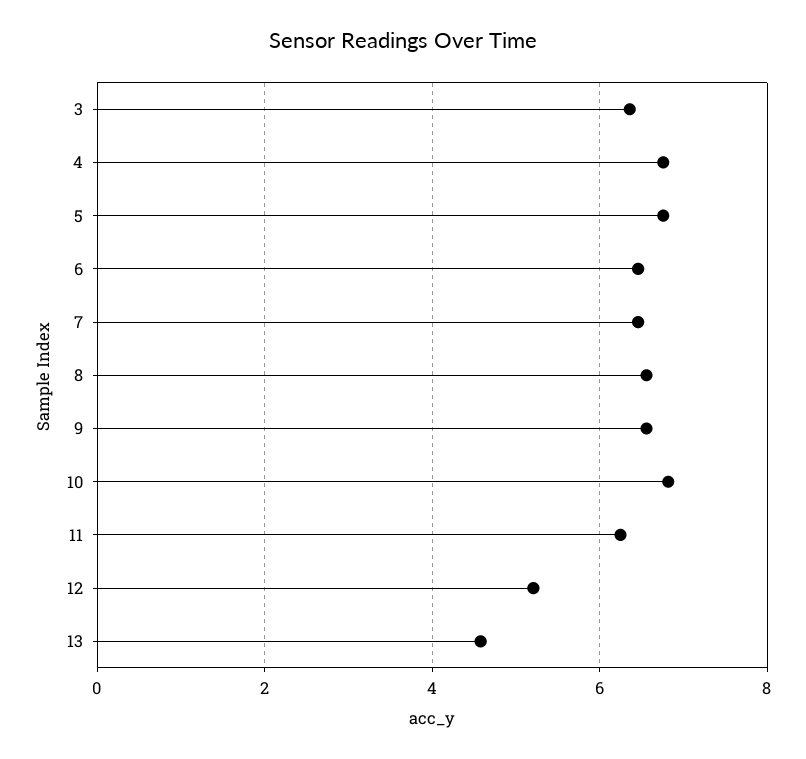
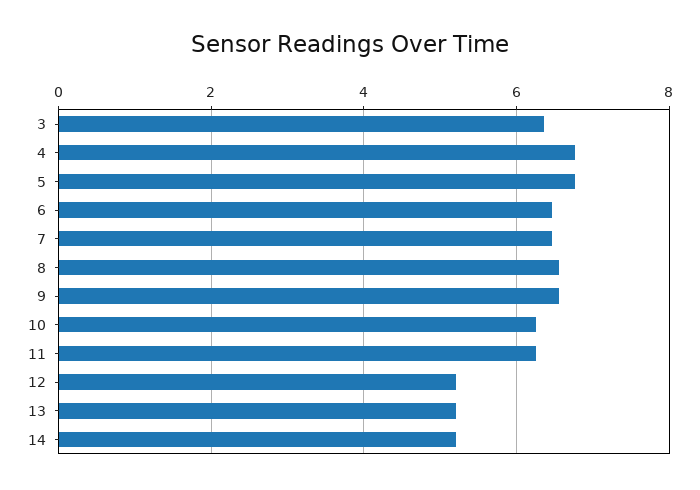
10: 6.8 -> 6.2
13: 4.6 -> 5.2
14: none -> 5.2

